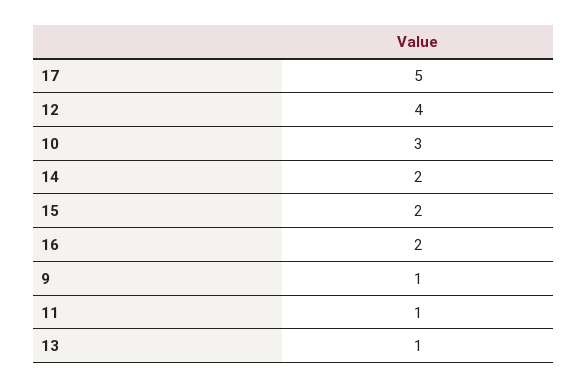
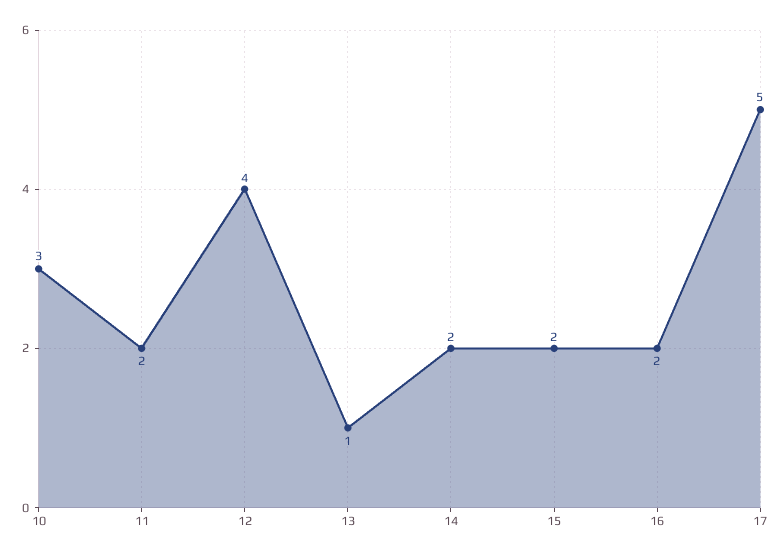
9: 1 -> none
11: 1 -> 2

